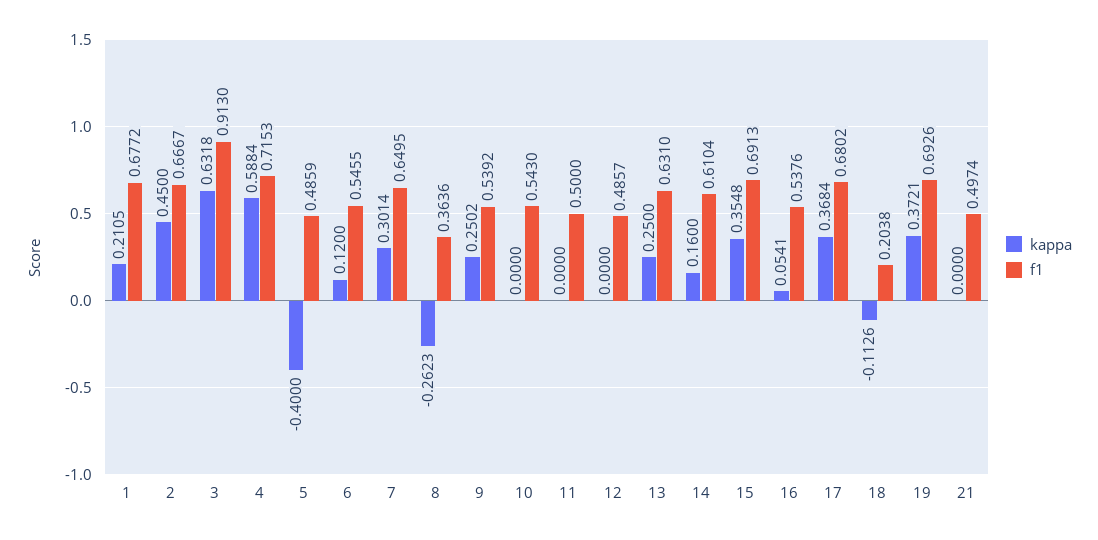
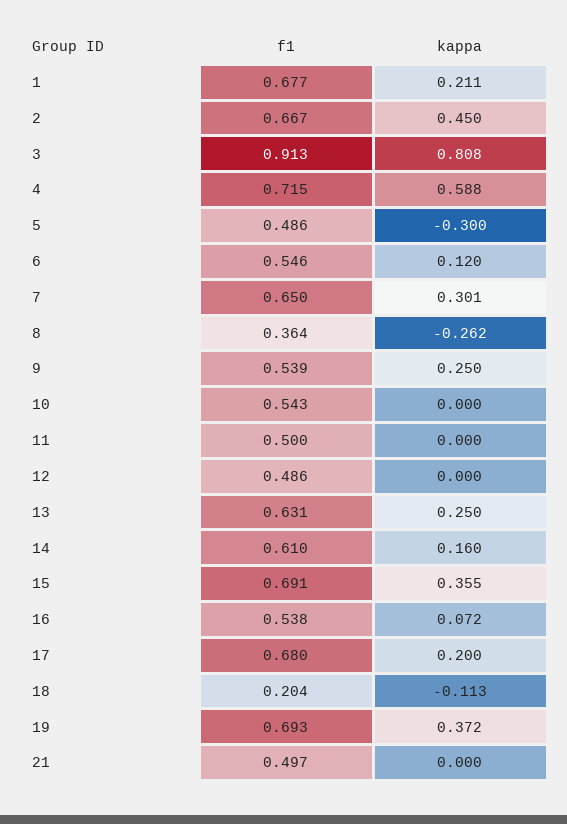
kappa, 3: 0.6318 -> 0.808
kappa, 5: -0.4 -> -0.3
kappa, 16: 0.0541 -> 0.072
kappa, 17: 0.3684 -> 0.2

